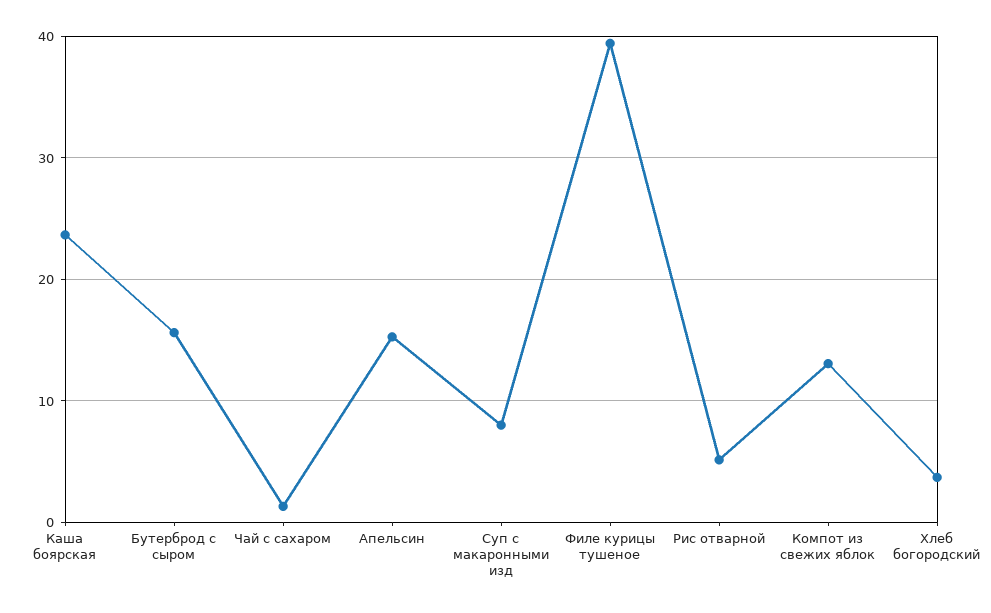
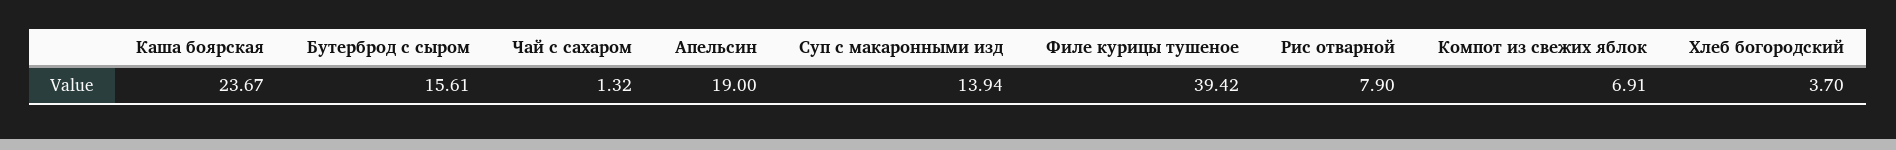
Апельсин: 15 -> 19
Суп с макаронными изд: 8 -> 13.94
Рис отварной: 5 -> 7.9
Компот из свежих яблок: 13 -> 6.91

